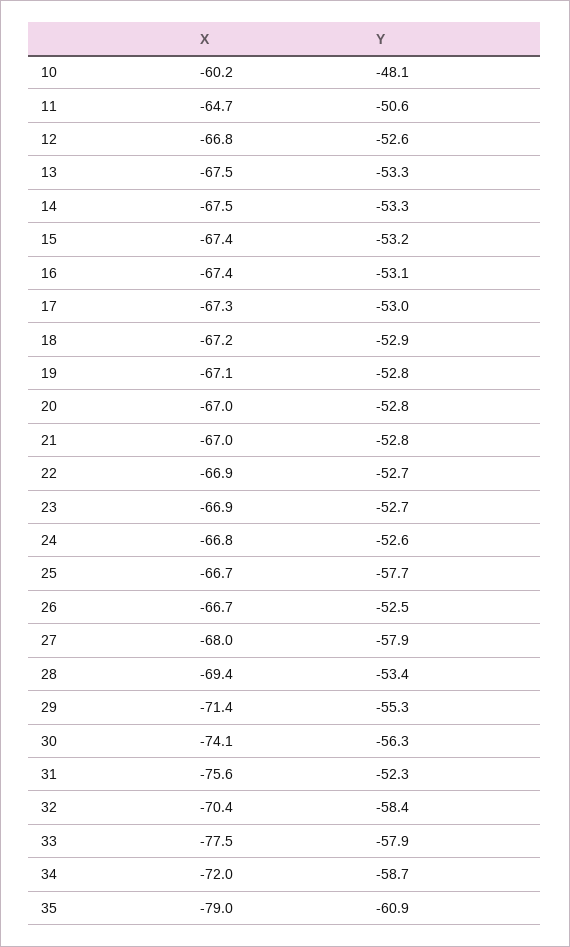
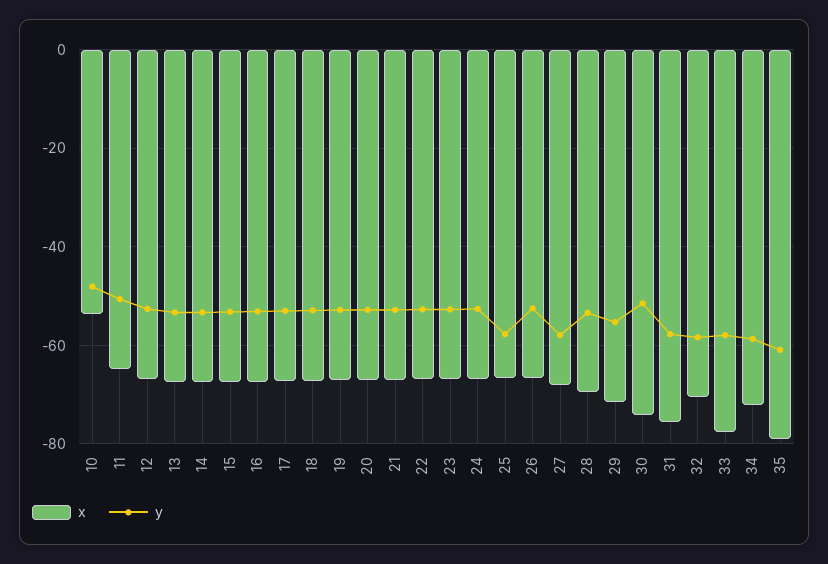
X, 10: -60.2 -> -54
Y, 30: -56.3 -> -52
Y, 31: -52.3 -> -58

